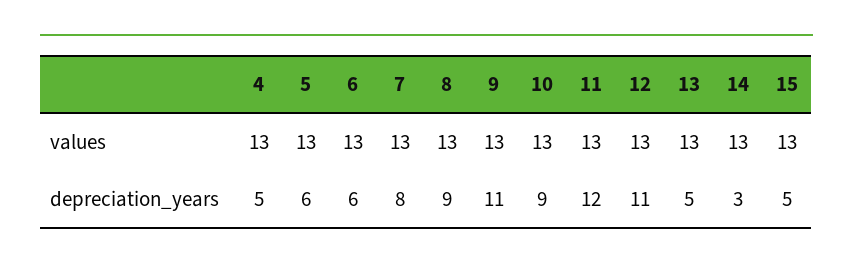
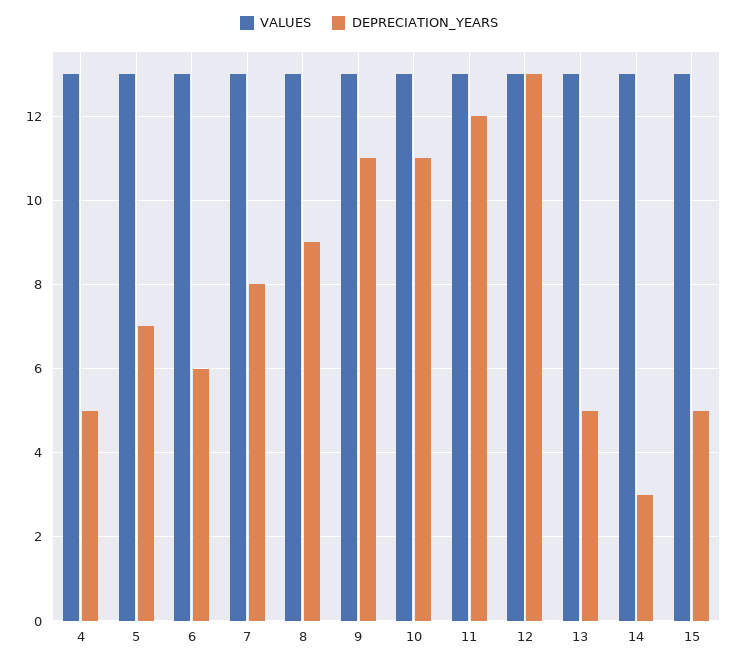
depreciation_years, 5: 6 -> 7
depreciation_years, 10: 9 -> 11
depreciation_years, 12: 11 -> 13

